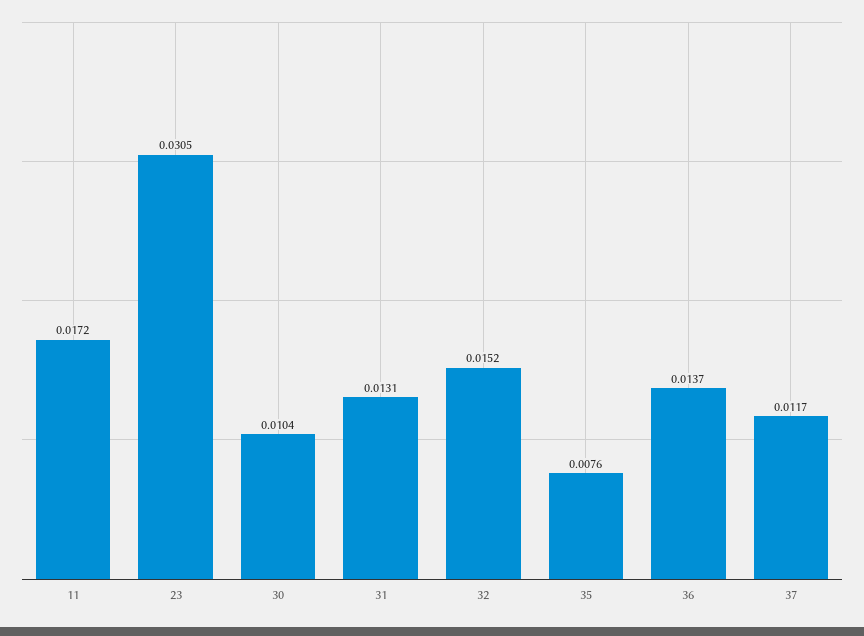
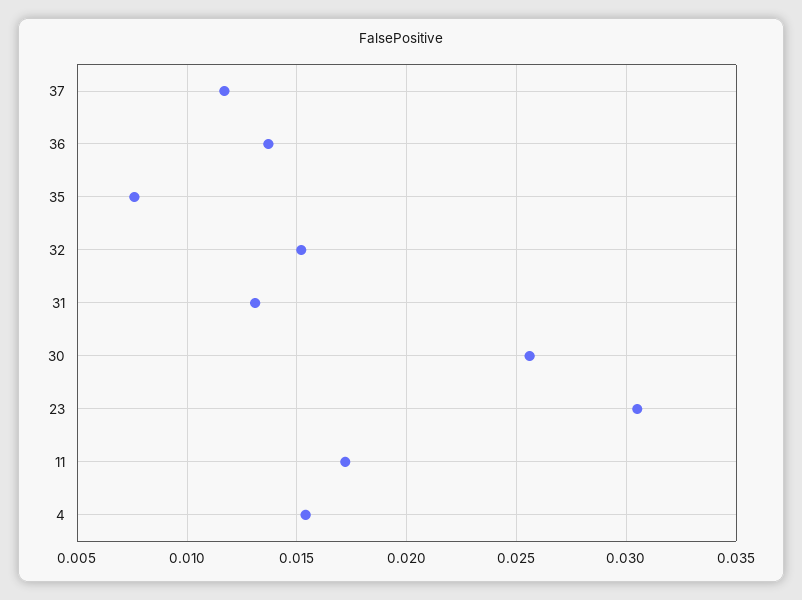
30: 0.0104 -> 0.0255
4: none -> 0.0155

